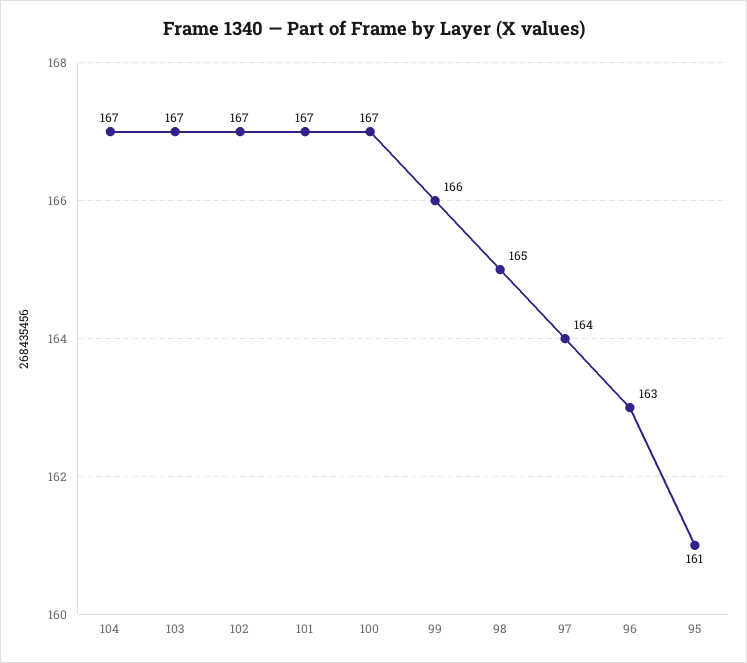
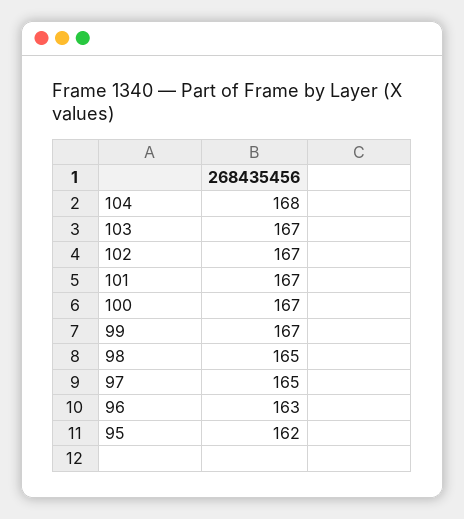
104: 167 -> 168
99: 166 -> 167
97: 164 -> 165
95: 161 -> 162

